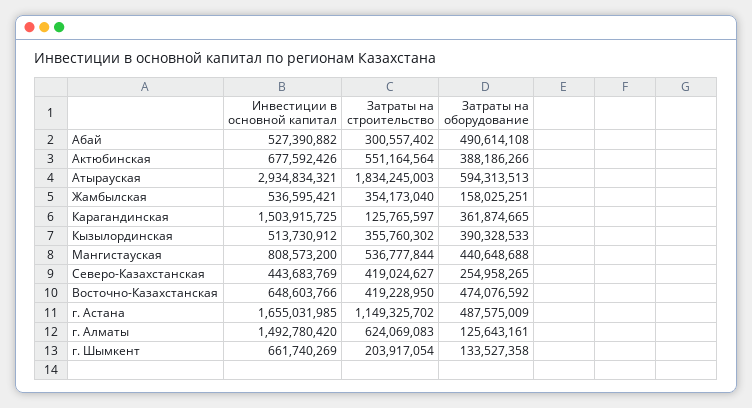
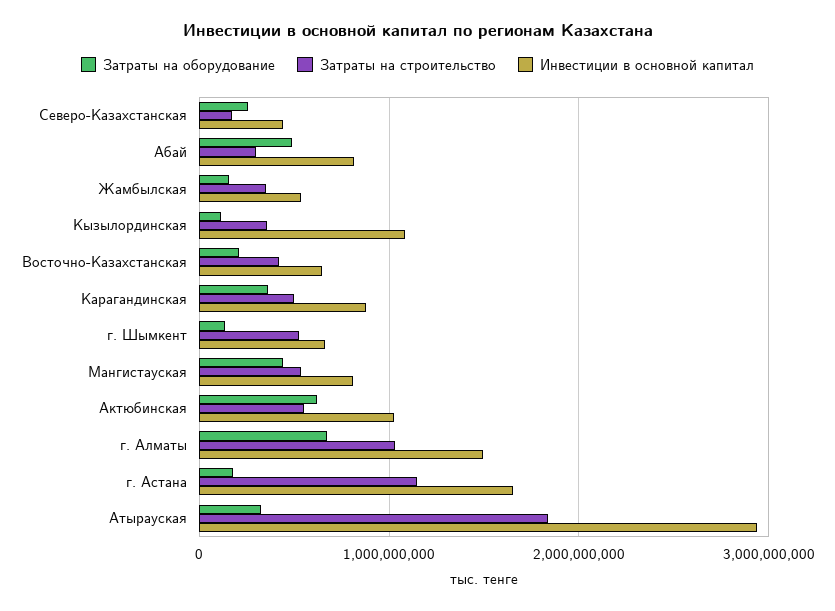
Инвестиции в основной капитал, Абай: 527390882 -> 800000000
Инвестиции в основной капитал, Актюбинская: 677592426 -> 1000000000
Затраты на оборудование, Актюбинская: 388186266 -> 600000000
Затраты на оборудование, Атырауская: 594313513 -> 300000000
Инвестиции в основной капитал, Карагандинская: 1503915725 -> 900000000
Затраты на строительство, Карагандинская: 125765597 -> 500000000
Инвестиции в основной капитал, Кызылординская: 513730912 -> 1100000000
Затраты на оборудование, Кызылординская: 390328533 -> 100000000
Затраты на строительство, Северо-Казахстанская: 419024627 -> 200000000
Затраты на оборудование, Восточно-Казахстанская: 474076592 -> 200000000
Затраты на оборудование, г. Астана: 487575009 -> 200000000
Затраты на строительство, г. Алматы: 624069083 -> 1000000000
Затраты на оборудование, г. Алматы: 125643161 -> 700000000
Затраты на строительство, г. Шымкент: 203917054 -> 500000000

